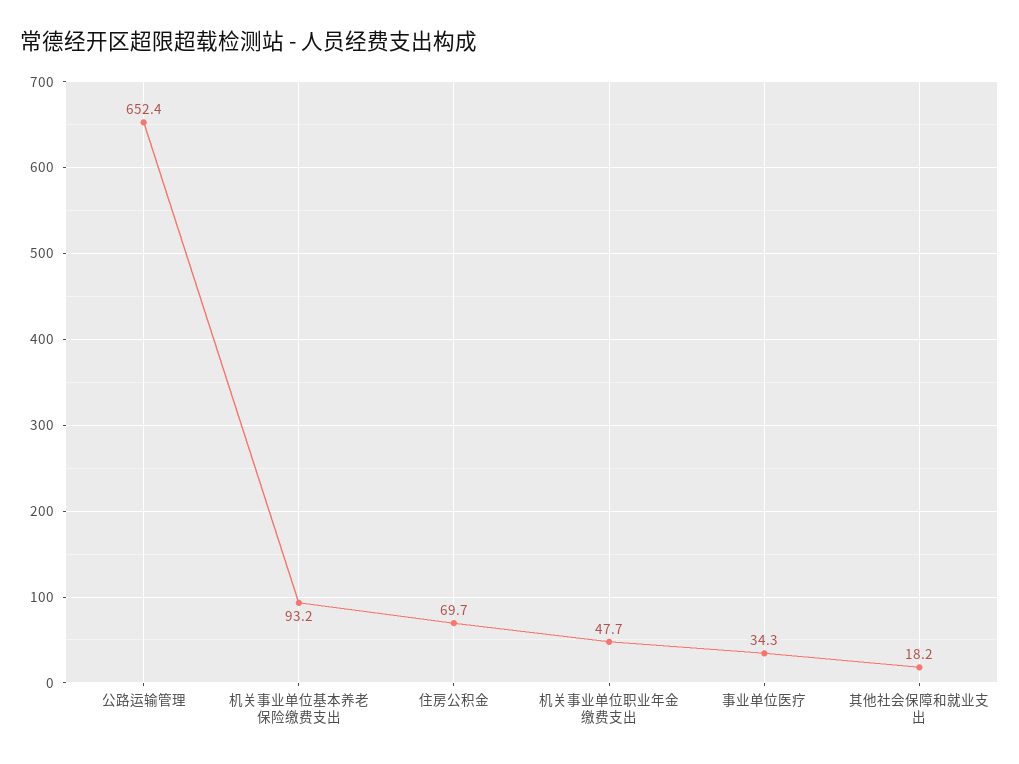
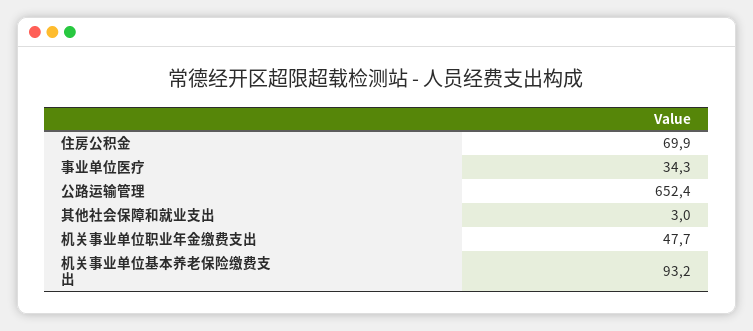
住房公积金: 69.7 -> 69.9
其他社会保障和就业支出: 18.2 -> 3

